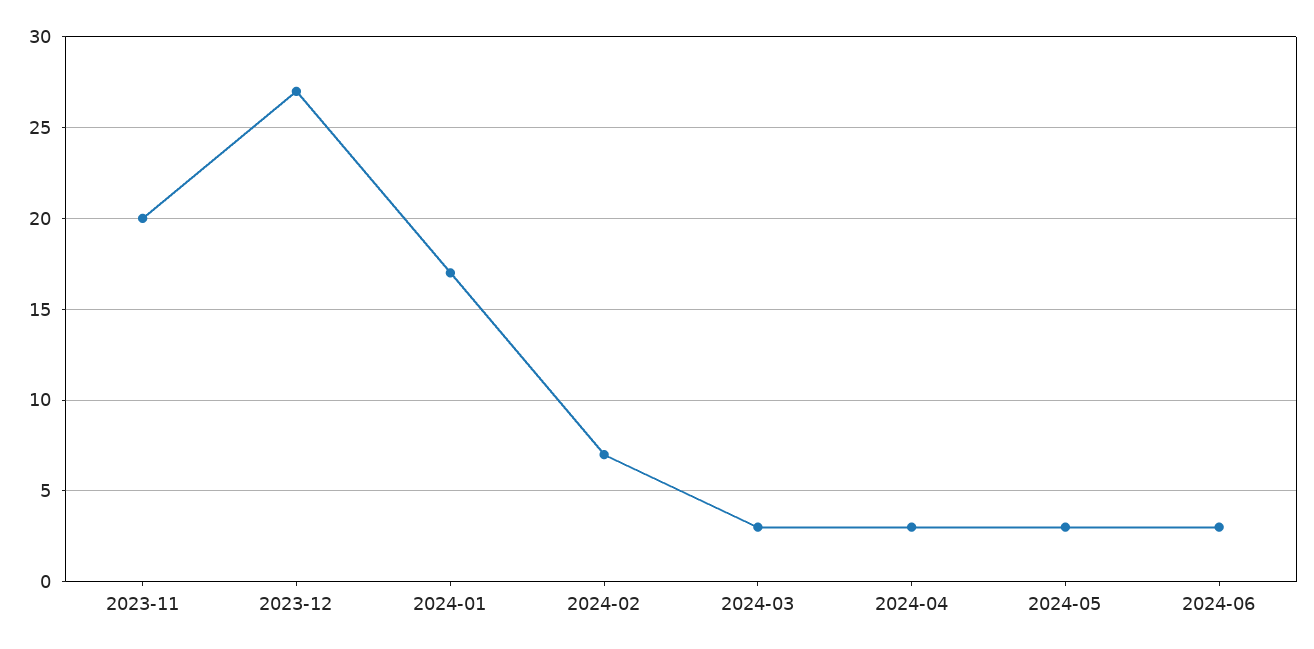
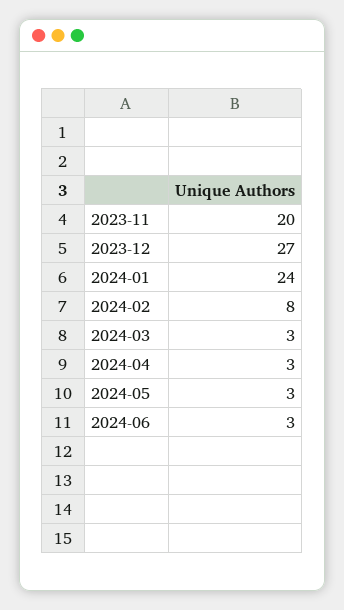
2024-01: 17 -> 24
2024-02: 7 -> 8

